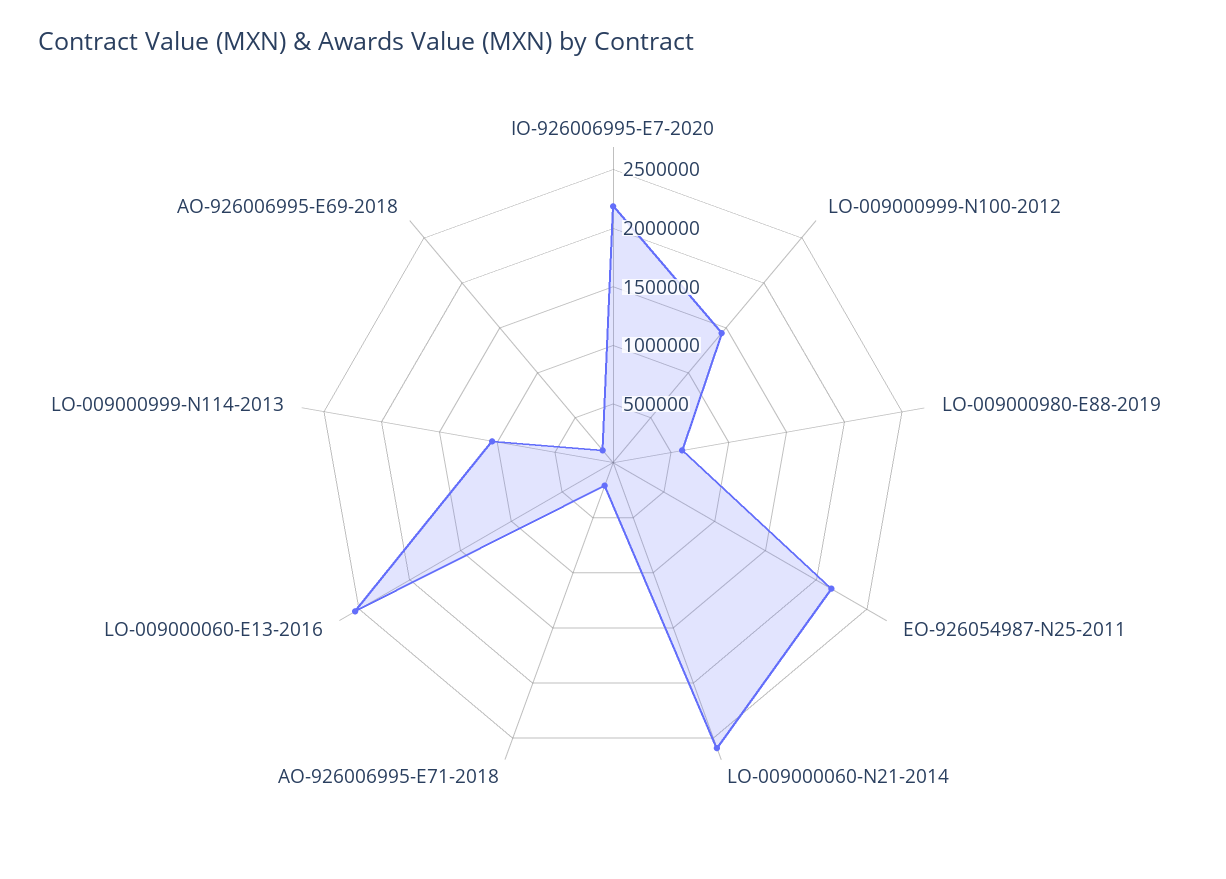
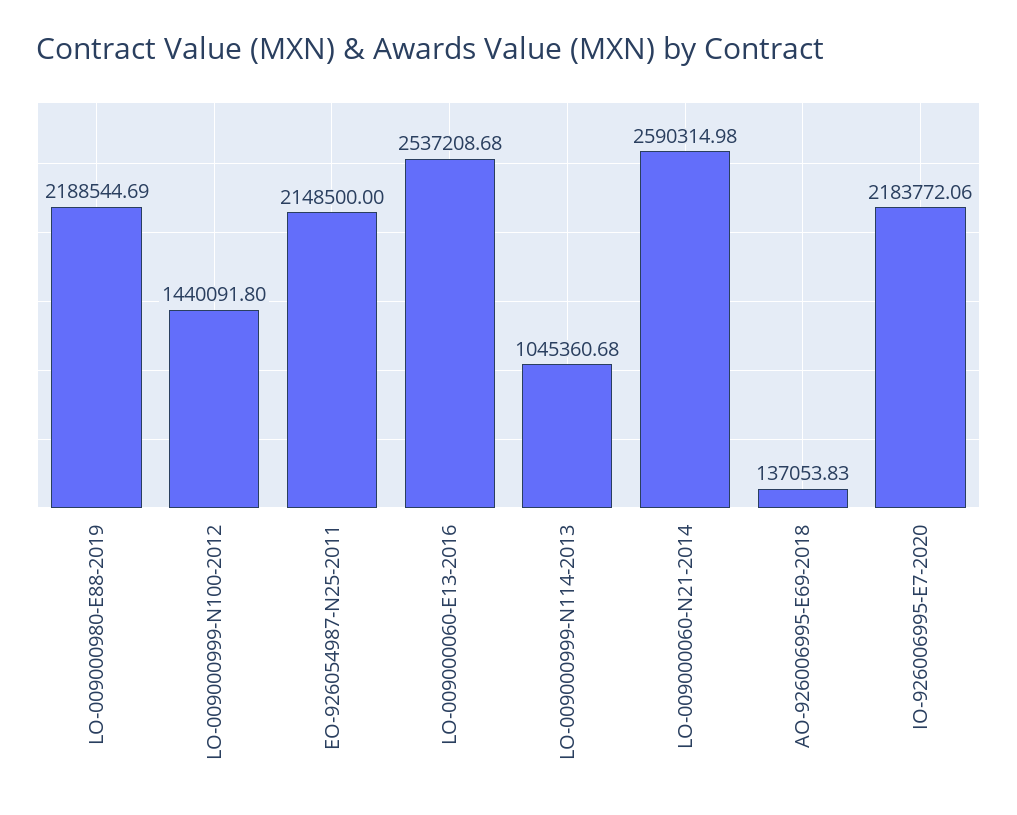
LO-009000980-E88-2019: 600000 -> 2188544.69
AO-926006995-E71-2018: 200000 -> none

